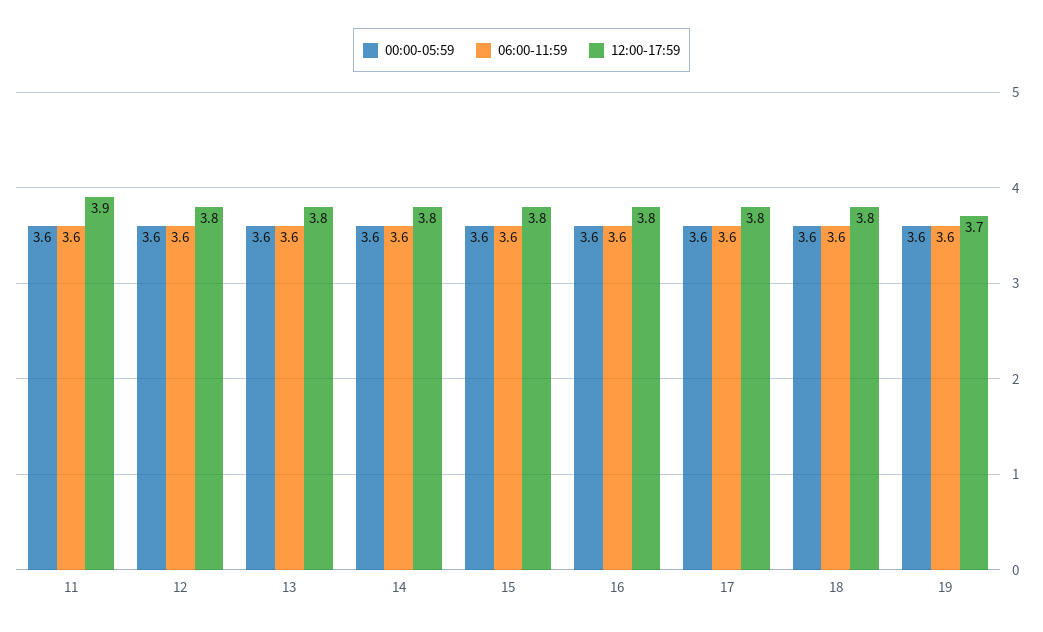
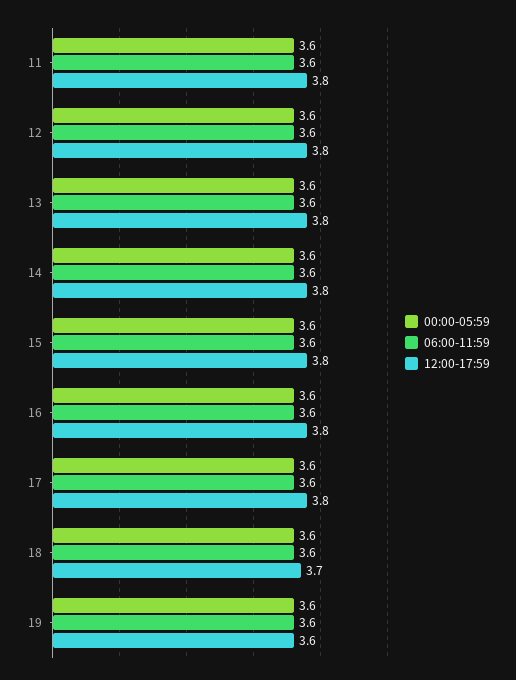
12:00-17:59, 11: 3.9 -> 3.8
12:00-17:59, 18: 3.8 -> 3.7
12:00-17:59, 19: 3.7 -> 3.6

